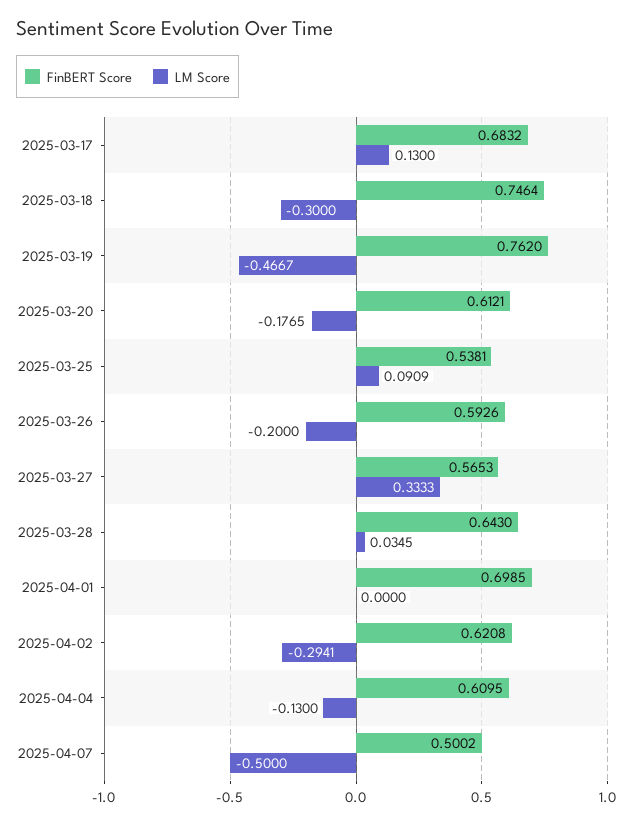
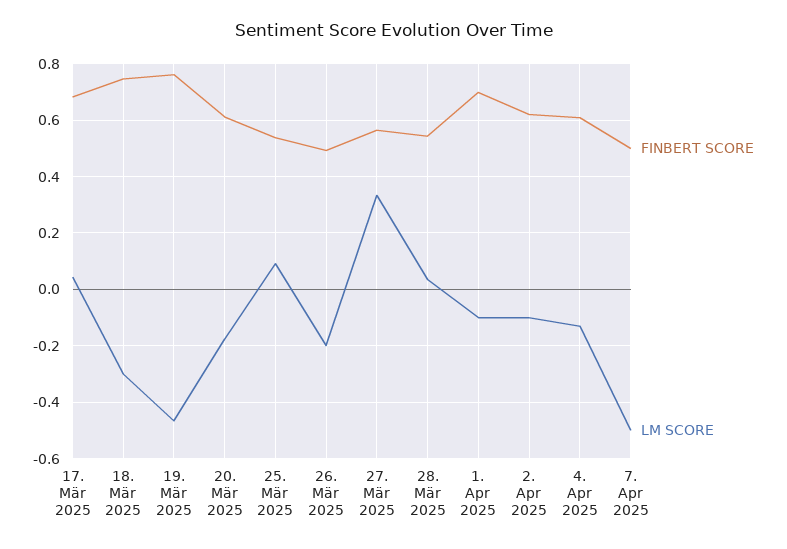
LM Score, 2025-03-17: 0.13 -> 0.05
FinBERT Score, 2025-03-26: 0.5926 -> 0.5
FinBERT Score, 2025-03-28: 0.643 -> 0.55
LM Score, 2025-04-01: 0 -> -0.1
LM Score, 2025-04-02: -0.2941 -> -0.1

